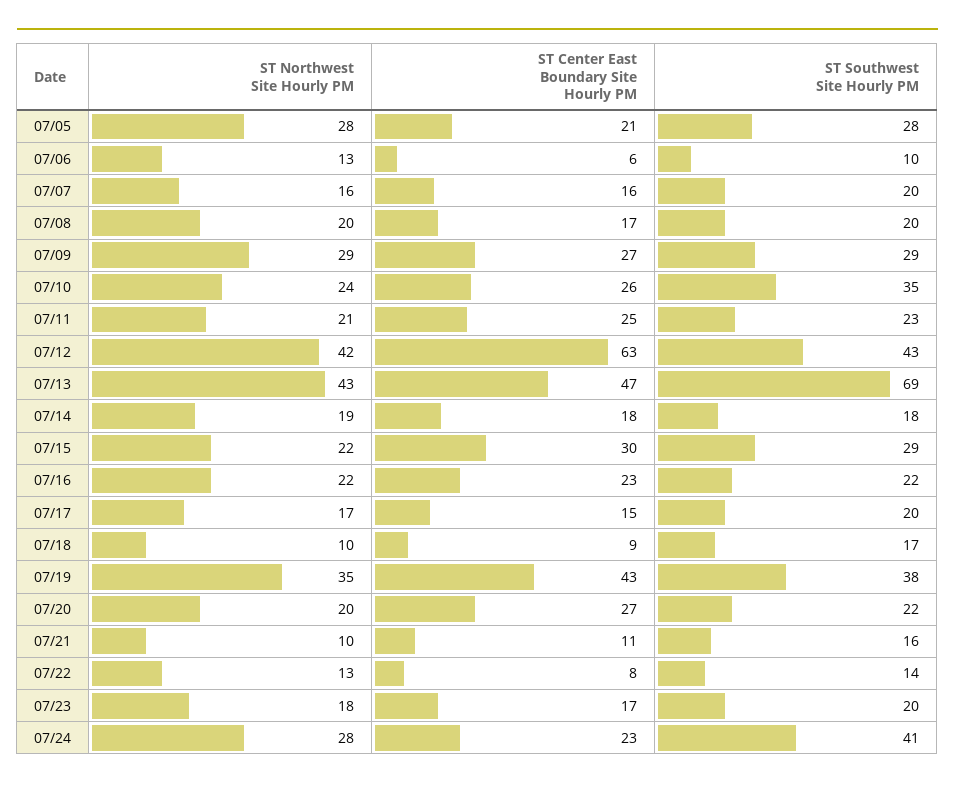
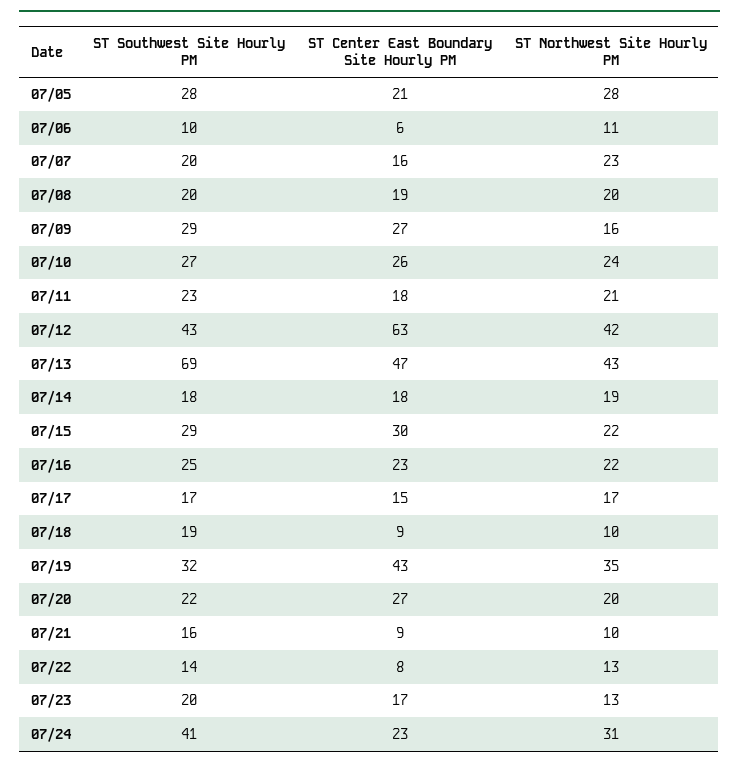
ST Northwest Site Hourly PM, 07/06: 13 -> 11
ST Northwest Site Hourly PM, 07/07: 16 -> 23
ST Center East Boundary Site Hourly PM, 07/08: 17 -> 19
ST Northwest Site Hourly PM, 07/09: 29 -> 16
ST Southwest Site Hourly PM, 07/10: 35 -> 27
ST Center East Boundary Site Hourly PM, 07/11: 25 -> 18
ST Southwest Site Hourly PM, 07/16: 22 -> 25
ST Southwest Site Hourly PM, 07/17: 20 -> 17
ST Southwest Site Hourly PM, 07/18: 17 -> 19
ST Southwest Site Hourly PM, 07/19: 38 -> 32
ST Center East Boundary Site Hourly PM, 07/21: 11 -> 9
ST Northwest Site Hourly PM, 07/23: 18 -> 13
ST Northwest Site Hourly PM, 07/24: 28 -> 31

